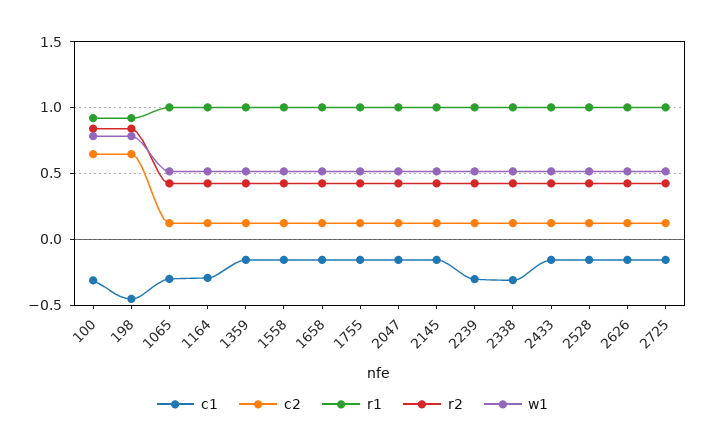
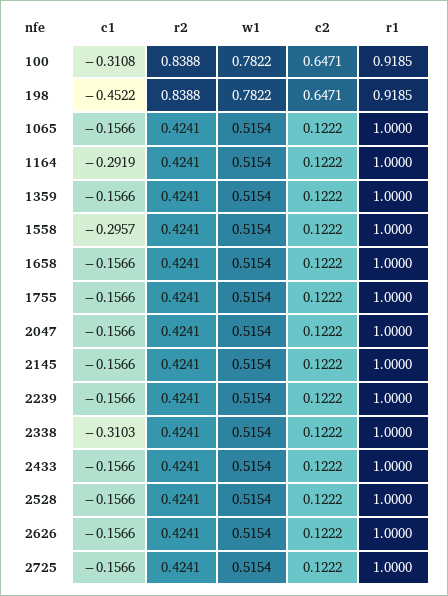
c1, 1065: -0.3 -> -0.1566
c1, 1558: -0.15 -> -0.2957
c1, 2239: -0.3 -> -0.1566

